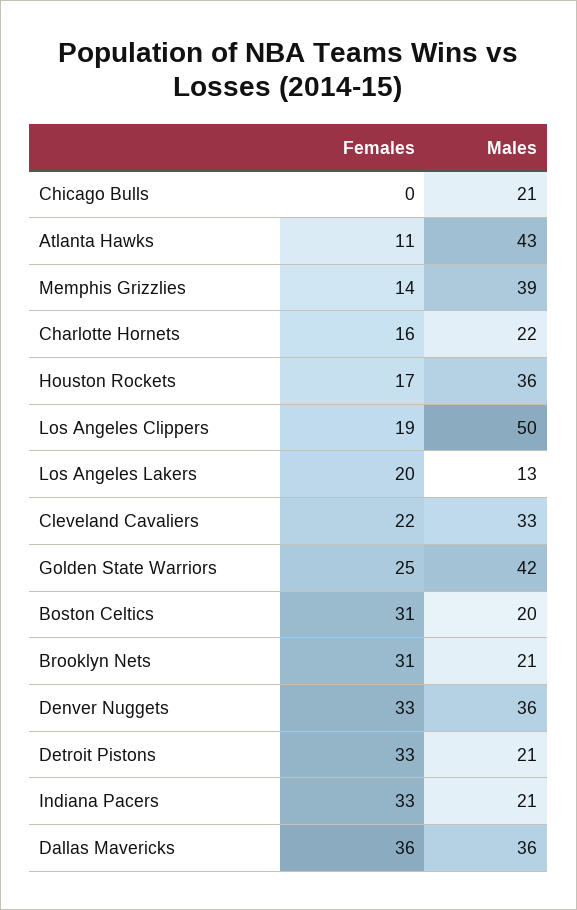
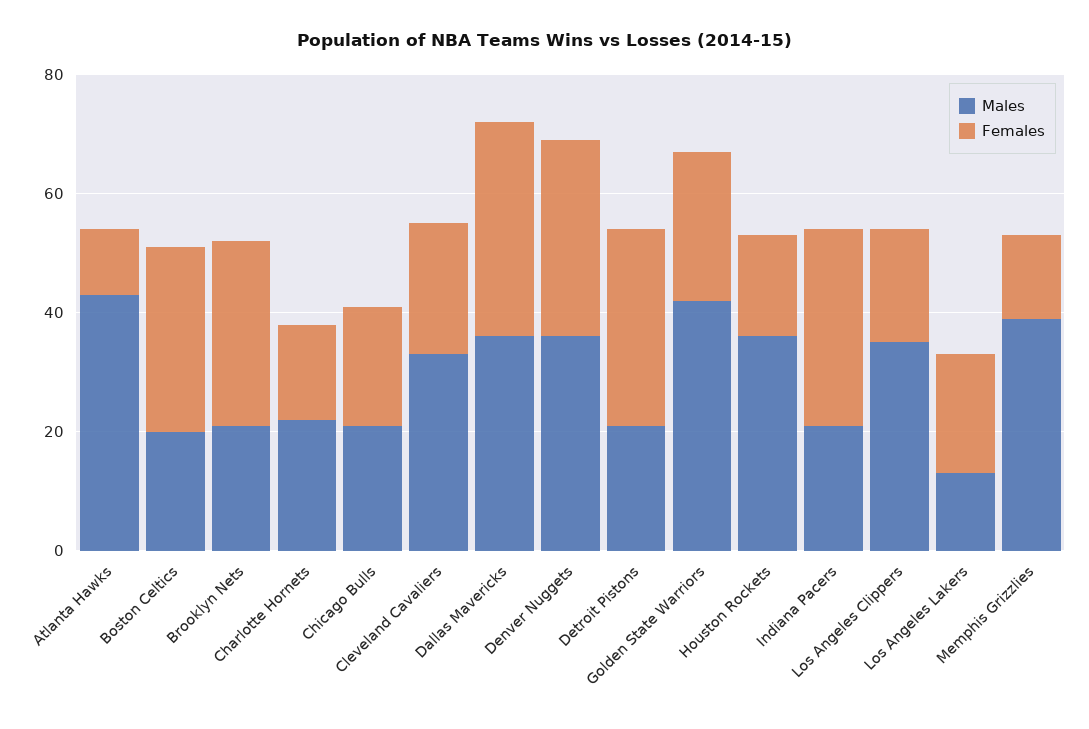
Females, Chicago Bulls: 0 -> 20
Males, Los Angeles Clippers: 50 -> 35

